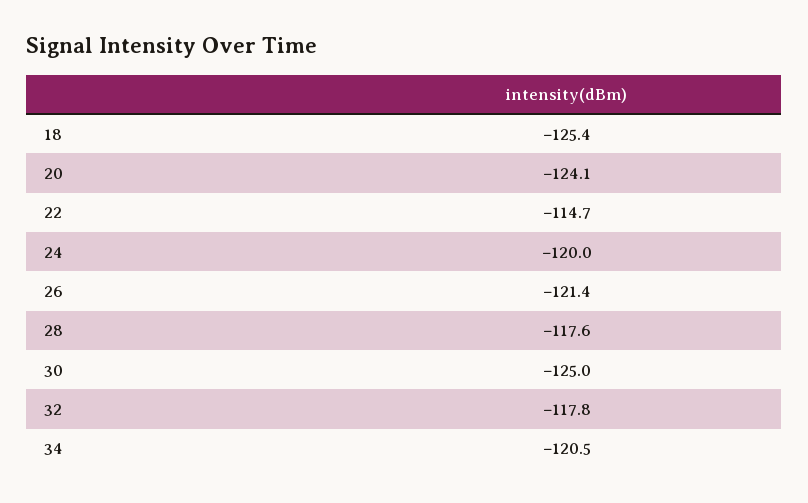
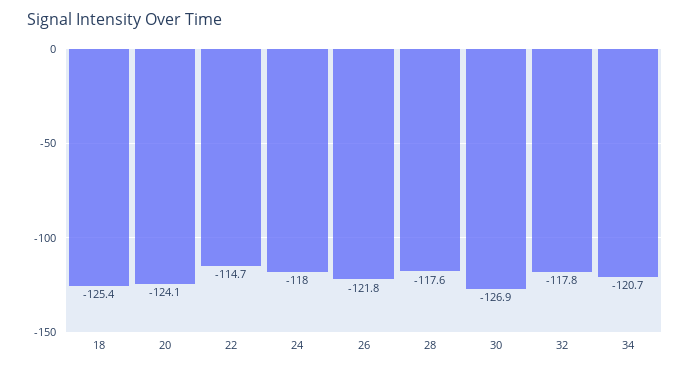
24: -120 -> -118
26: -121.4 -> -121.8
30: -125 -> -126.9
34: -120.5 -> -120.7

